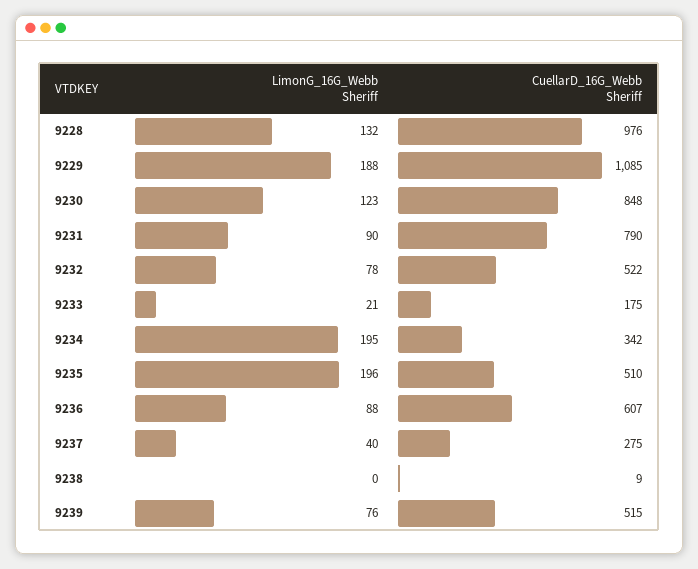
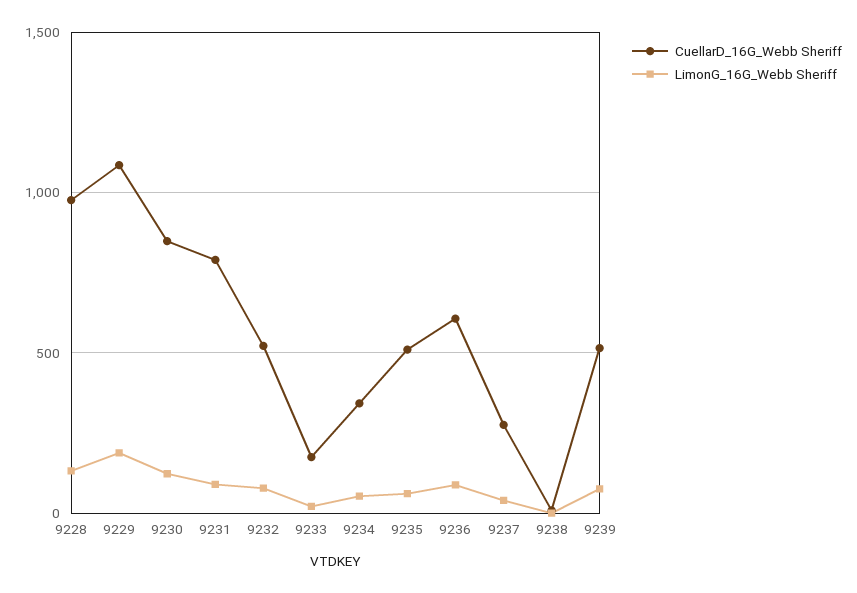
LimonG_16G_Webb Sheriff, 9234: 195 -> 50
LimonG_16G_Webb Sheriff, 9235: 196 -> 50

